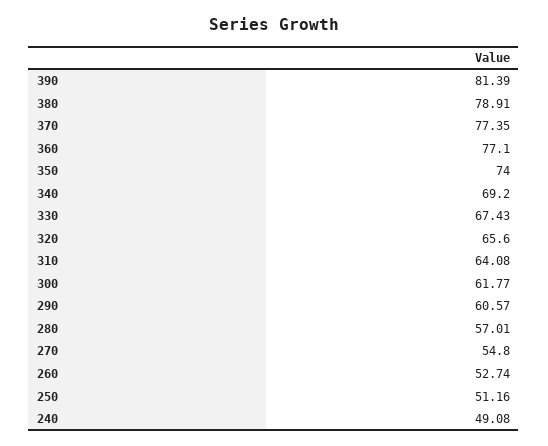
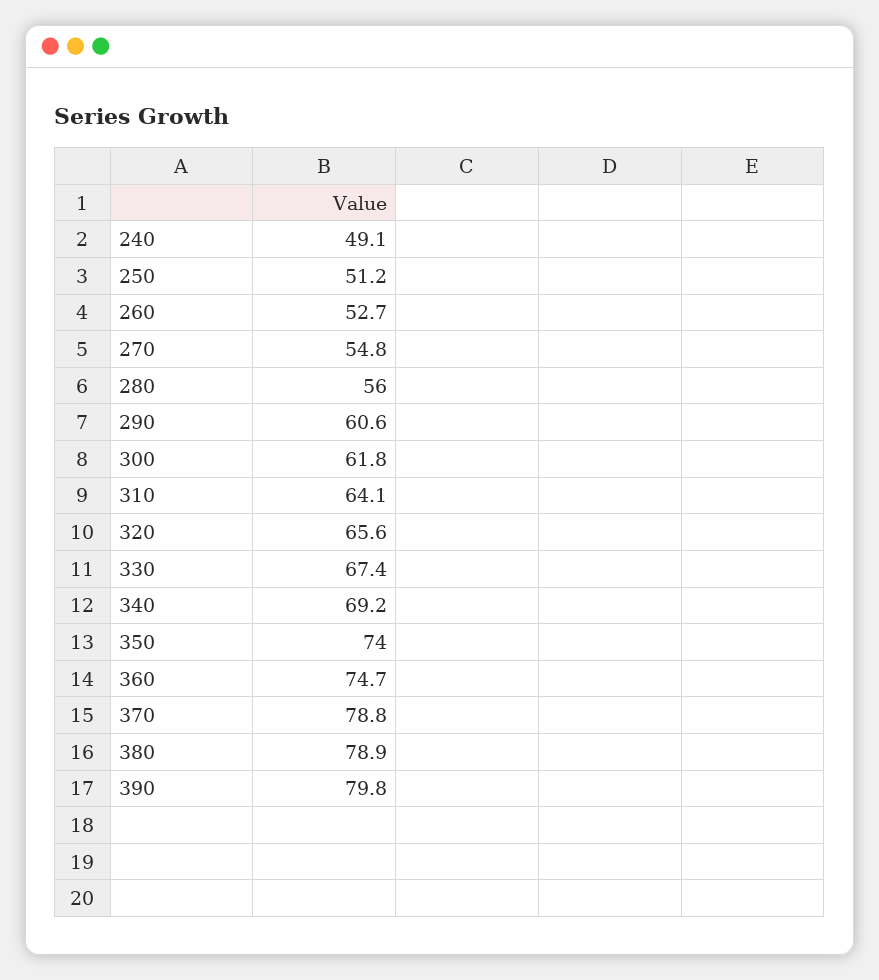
390: 81.39 -> 79.8
370: 77.35 -> 78.8
360: 77.1 -> 74.7
280: 57.01 -> 56

